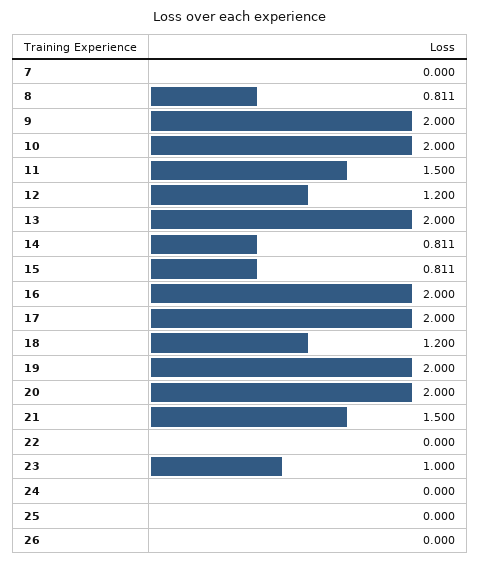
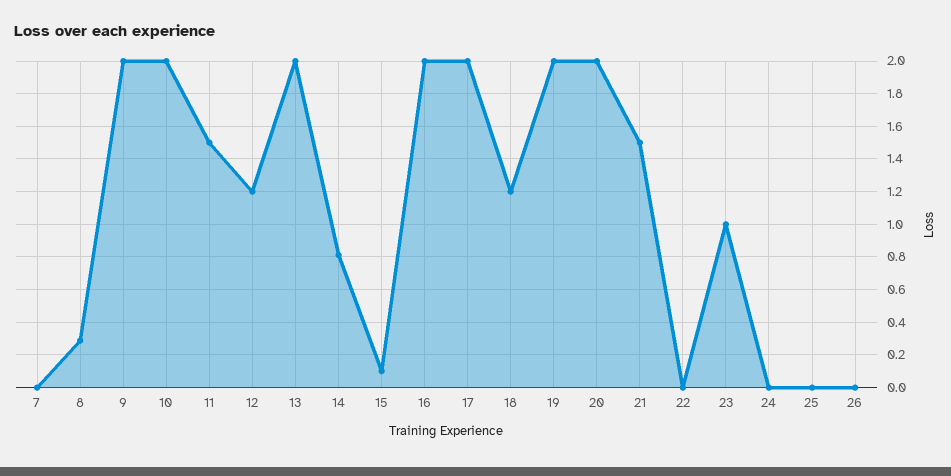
8: 0.811 -> 0.3
15: 0.811 -> 0.1

